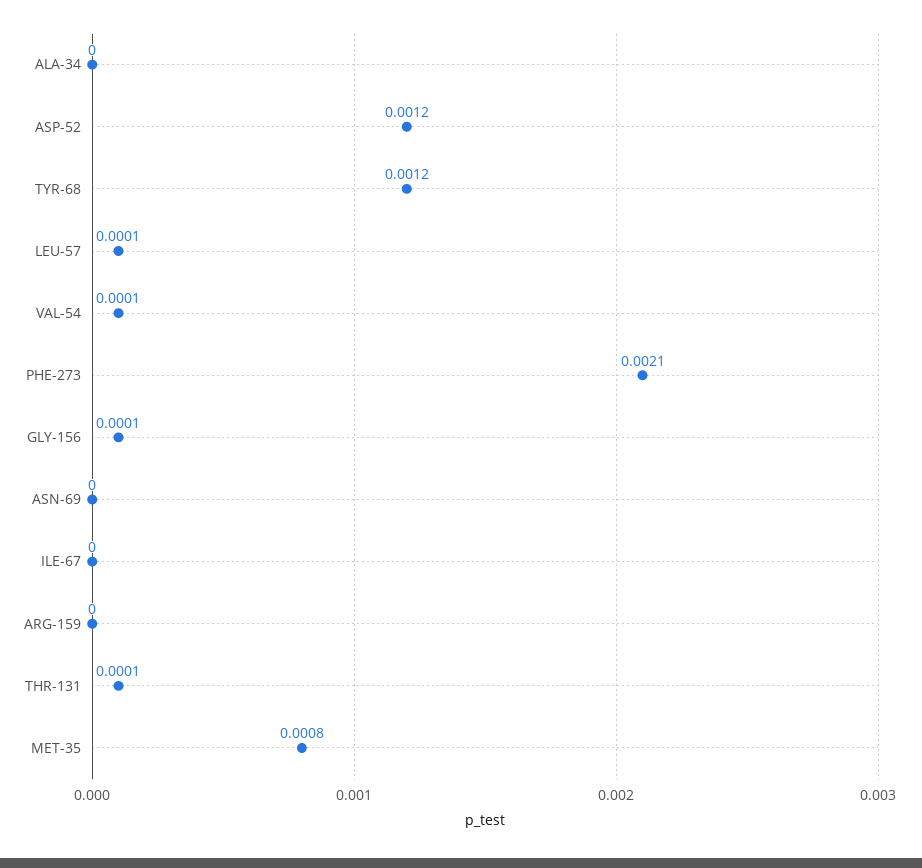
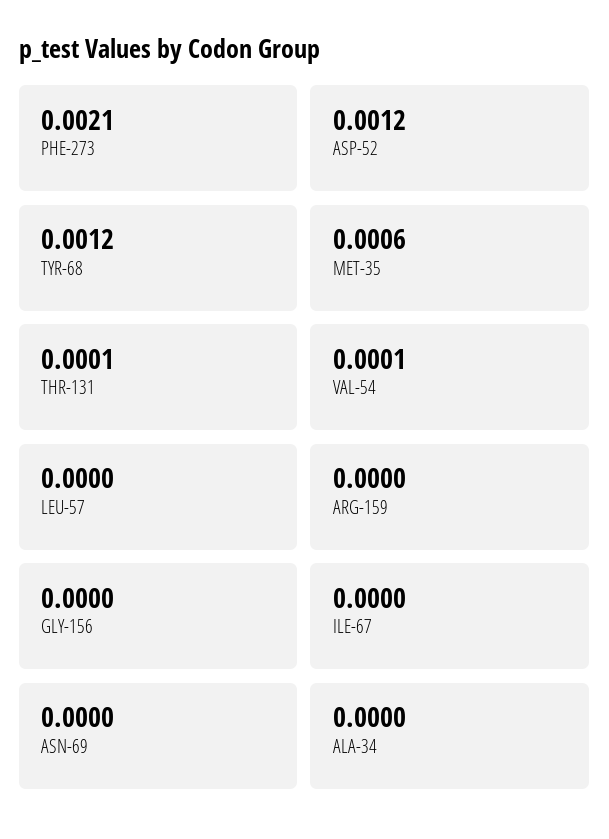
LEU-57: 0.0001 -> 0
GLY-156: 0.0001 -> 0
MET-35: 0.0008 -> 0.0006

